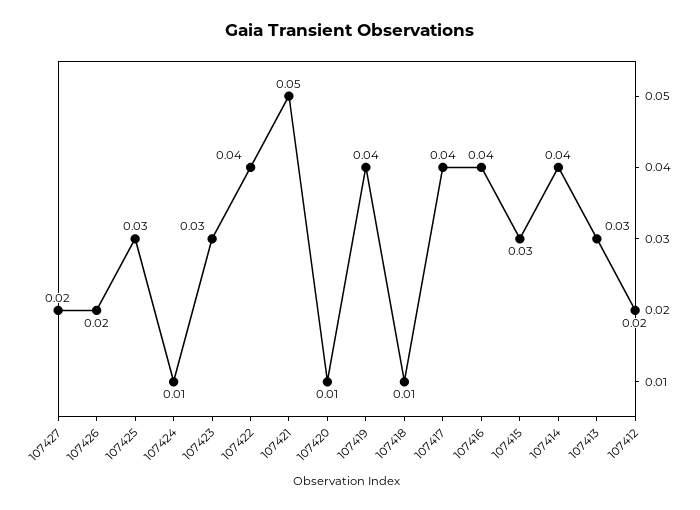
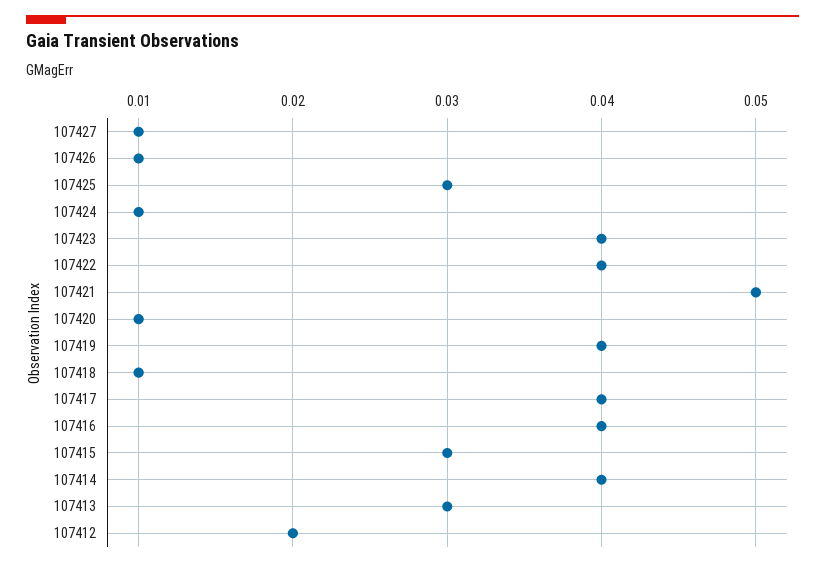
107427: 0.02 -> 0.01
107426: 0.02 -> 0.01
107423: 0.03 -> 0.04

